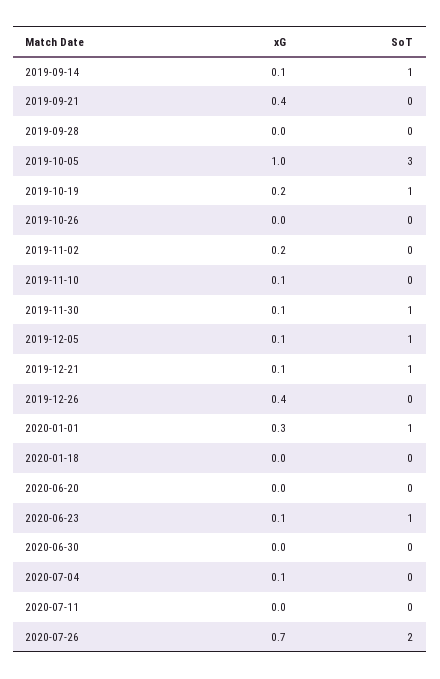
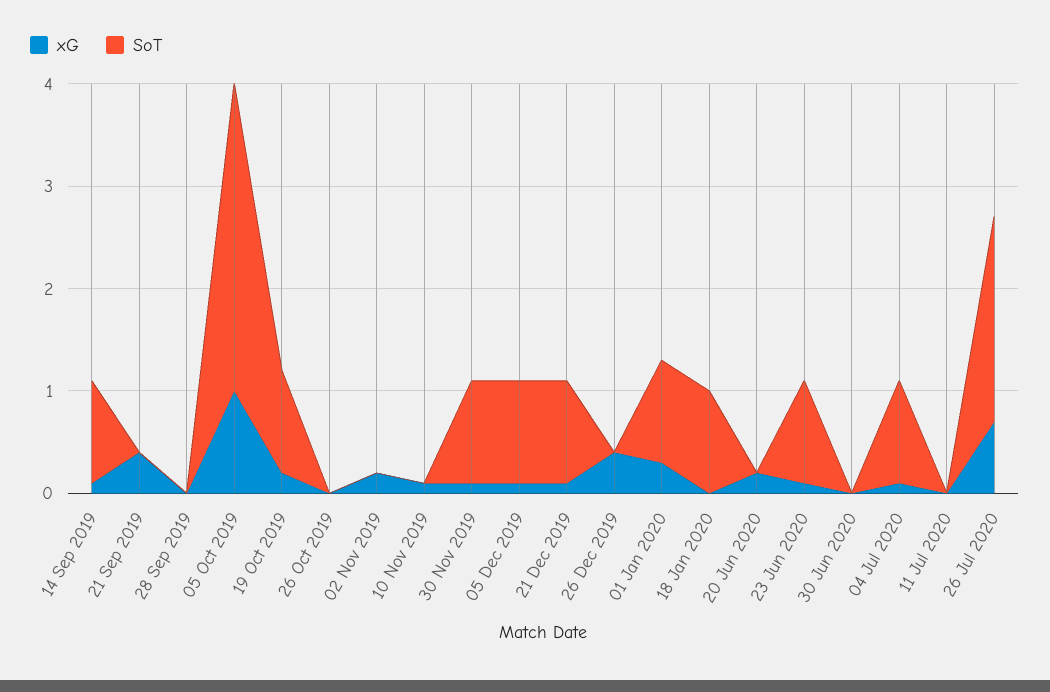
SoT, 2020-01-18: 0 -> 1
xG, 2020-06-20: 0 -> 0.2
SoT, 2020-07-04: 0 -> 1

